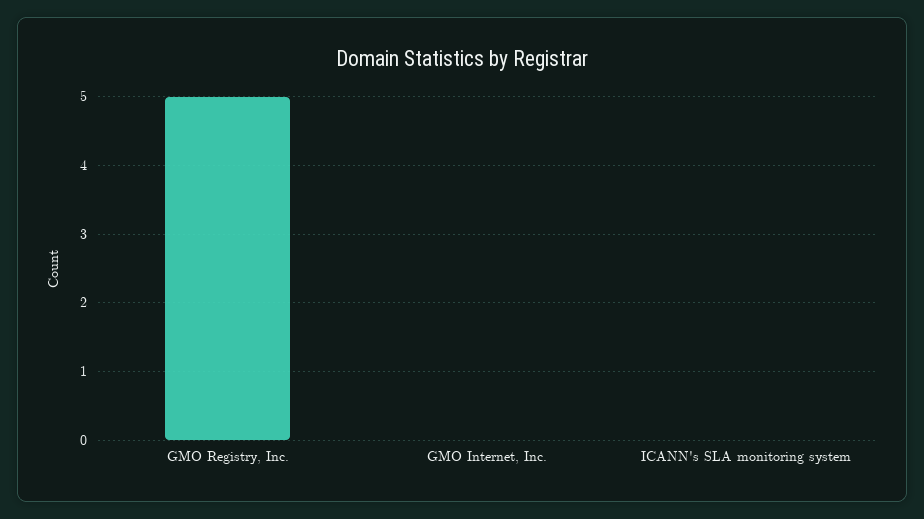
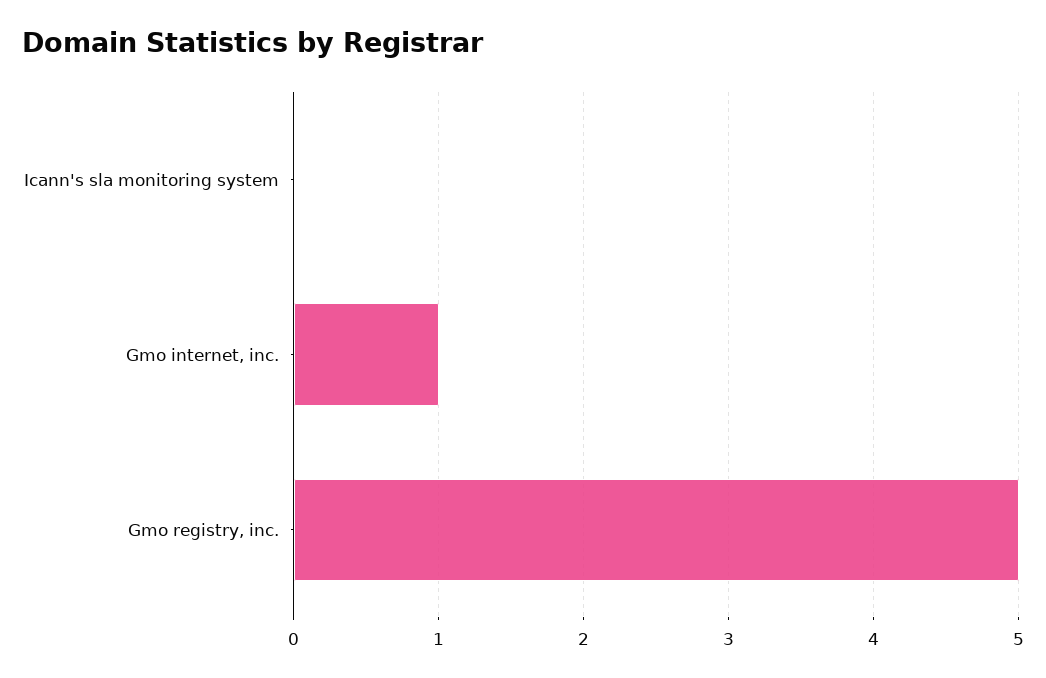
GMO Internet, Inc.: 0 -> 1

